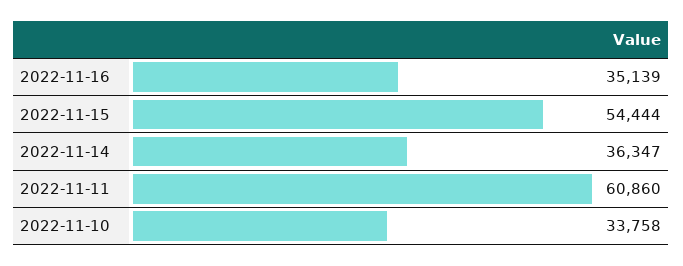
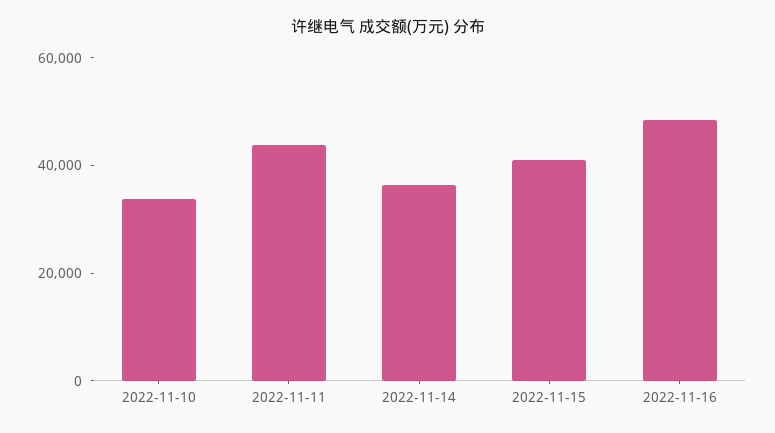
2022-11-16: 35139 -> 50000
2022-11-15: 54444 -> 40000
2022-11-11: 60860 -> 45000

